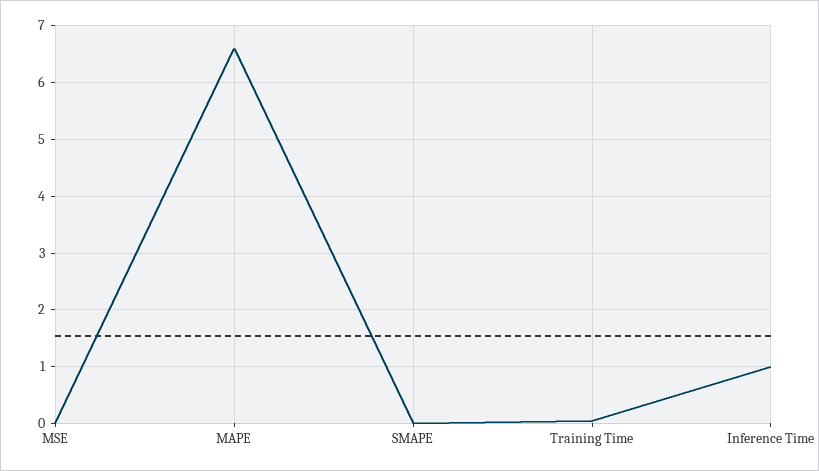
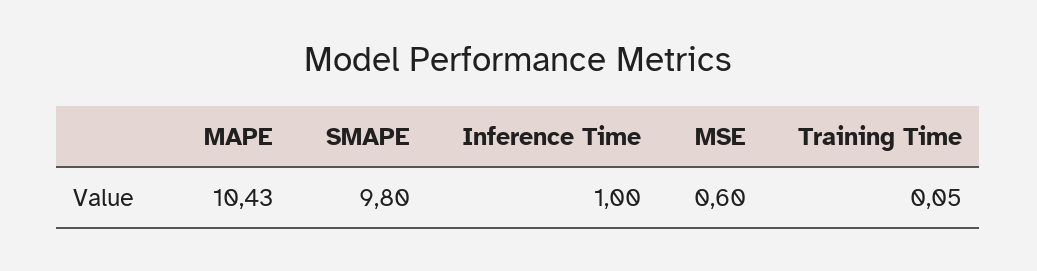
MSE: 0 -> 0.6
MAPE: 6.6 -> 10.43
SMAPE: 0 -> 9.8

